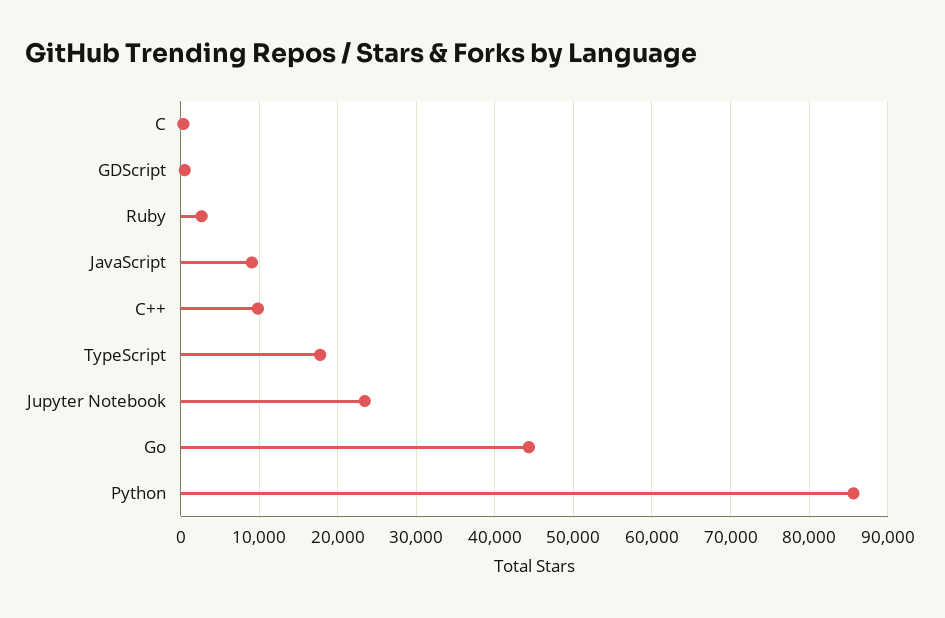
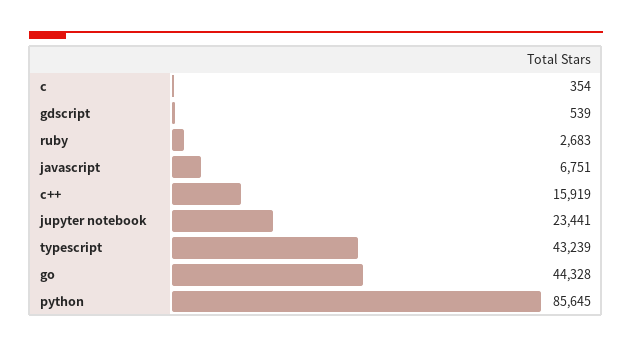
JavaScript: 9000 -> 6751
C++: 10000 -> 15919
TypeScript: 18000 -> 43239

